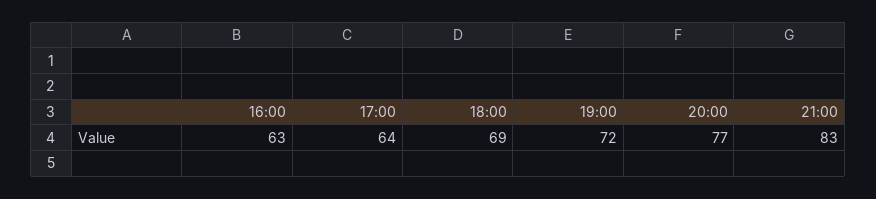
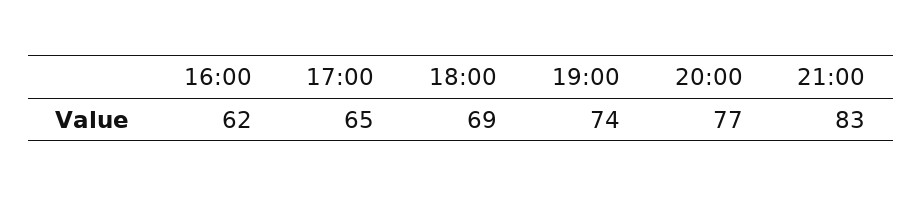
16:00: 63 -> 62
17:00: 64 -> 65
19:00: 72 -> 74

